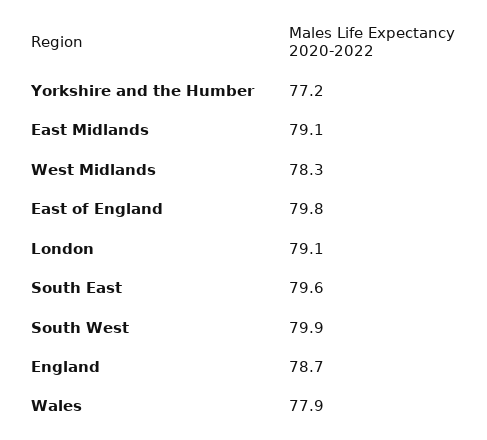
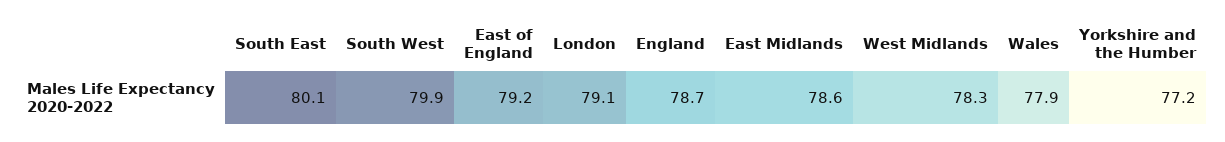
East Midlands: 79.1 -> 78.6
East of England: 79.8 -> 79.2
South East: 79.6 -> 80.1

